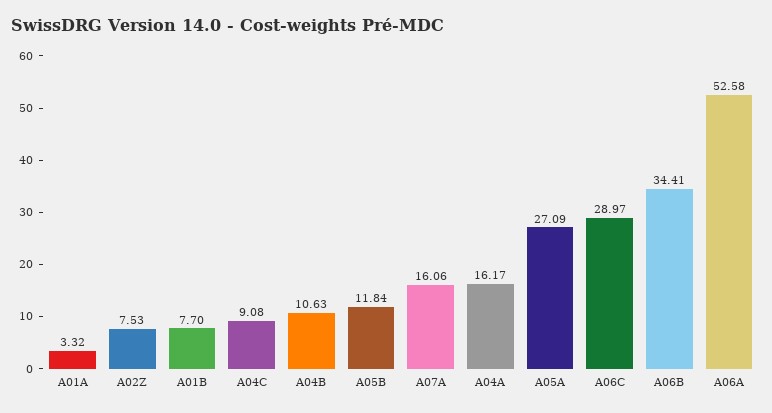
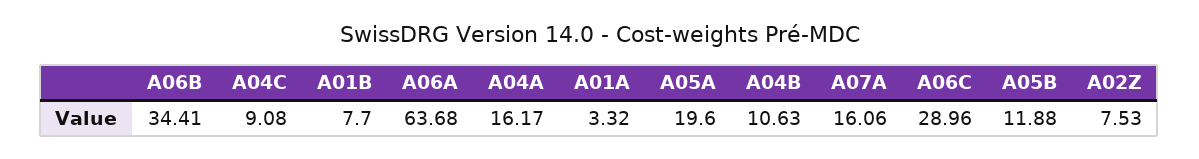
A05B: 11.84 -> 11.88
A05A: 27.09 -> 19.6
A06C: 28.97 -> 28.96
A06A: 52.58 -> 63.68

